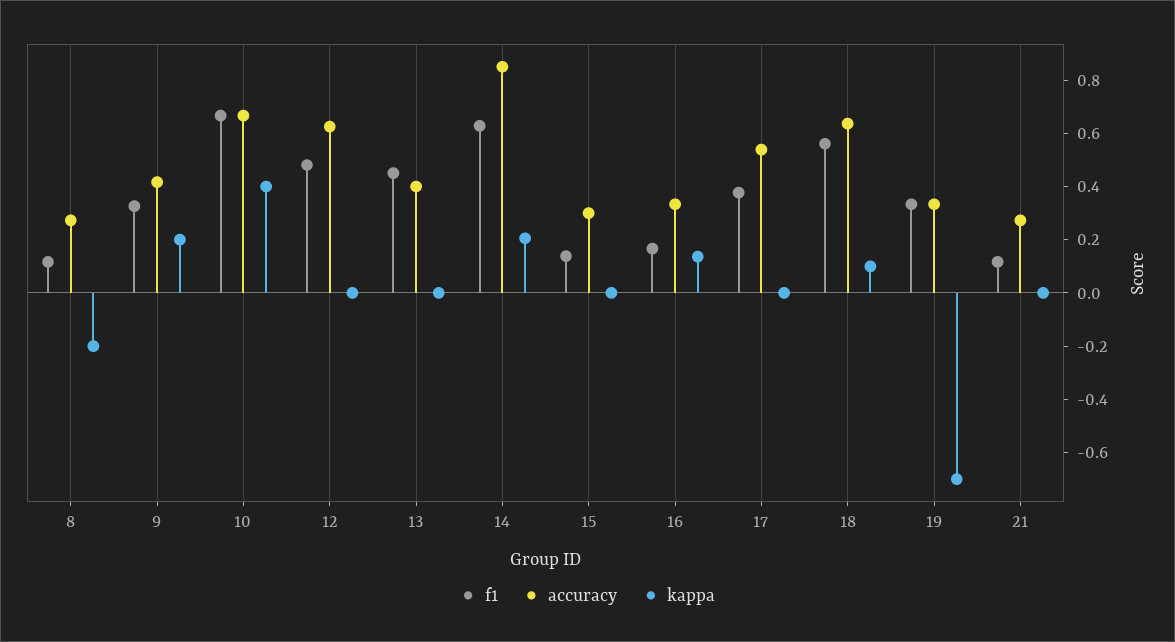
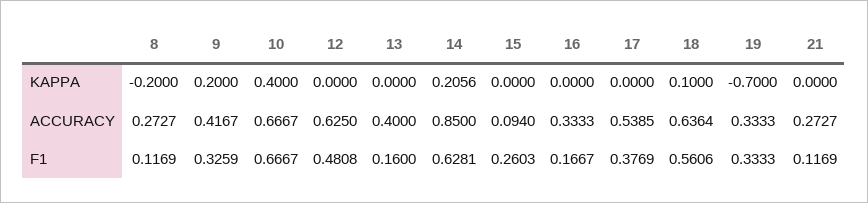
f1, 13: 0.45 -> 0.16
f1, 15: 0.15 -> 0.2603
accuracy, 15: 0.3 -> 0.094
kappa, 16: 0.15 -> 0

